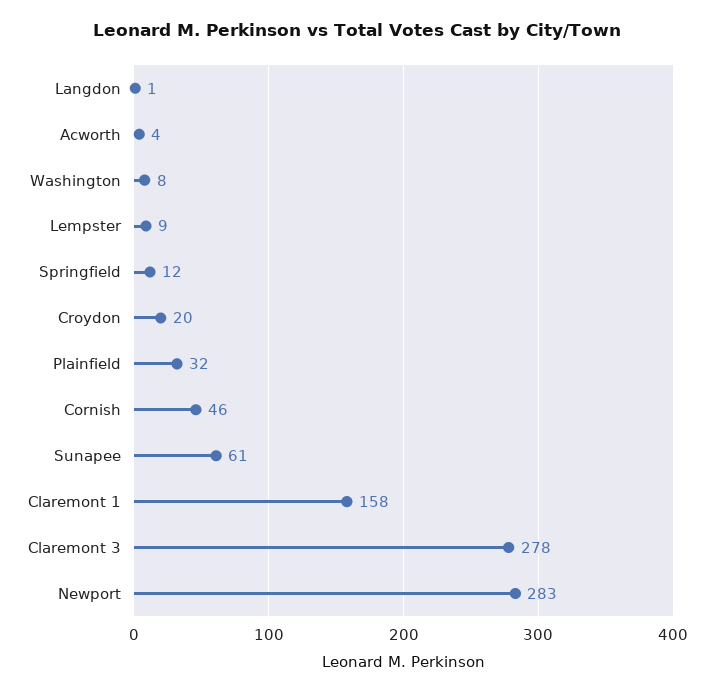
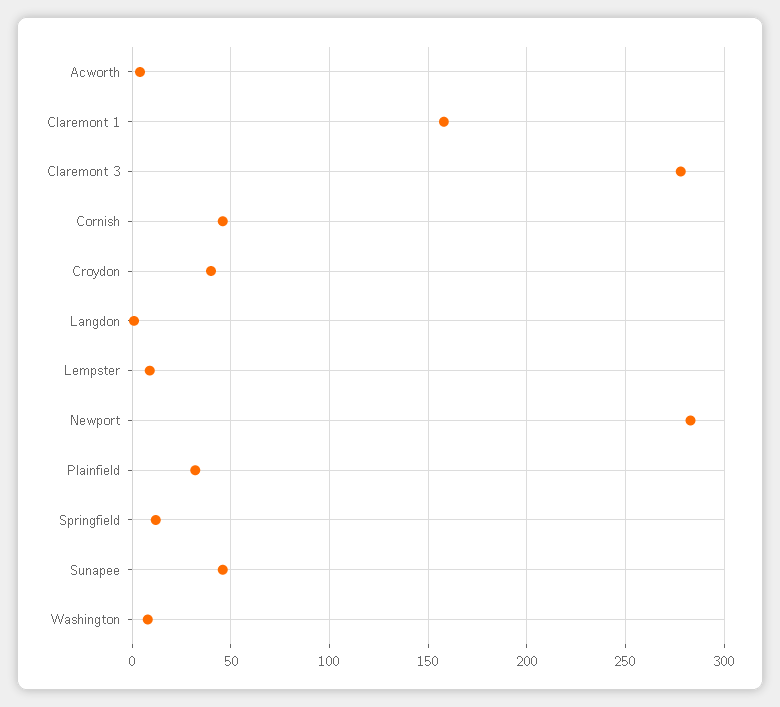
Croydon: 20 -> 40
Sunapee: 61 -> 45

